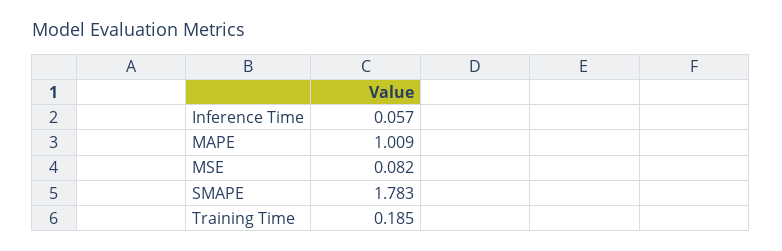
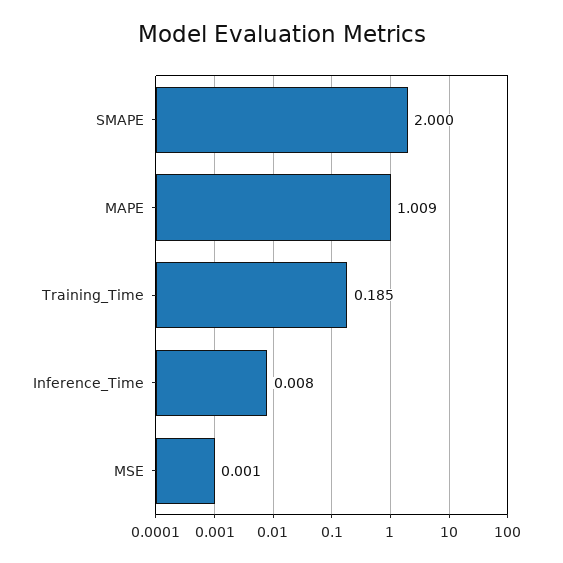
Inference Time: 0.057 -> 0.008
MSE: 0.082 -> 0.001
SMAPE: 1.783 -> 2

